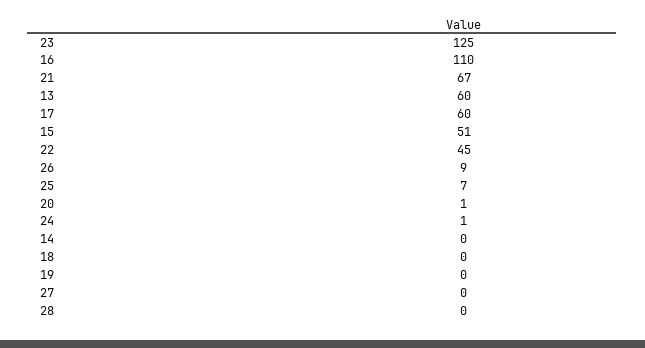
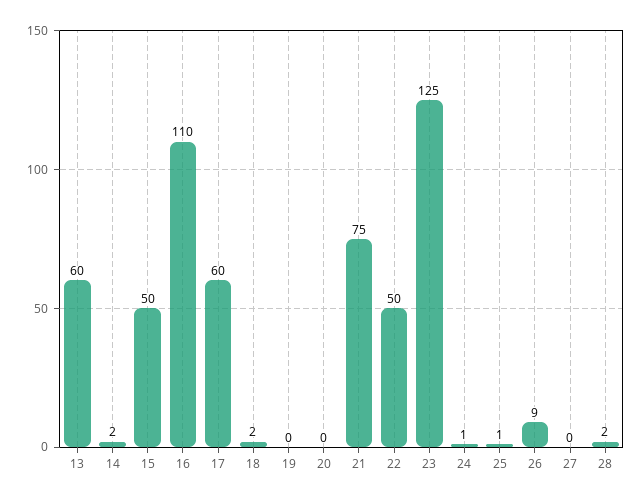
21: 67 -> 75
15: 51 -> 50
22: 45 -> 50
25: 7 -> 1
20: 1 -> 0
14: 0 -> 2
18: 0 -> 2
28: 0 -> 2

